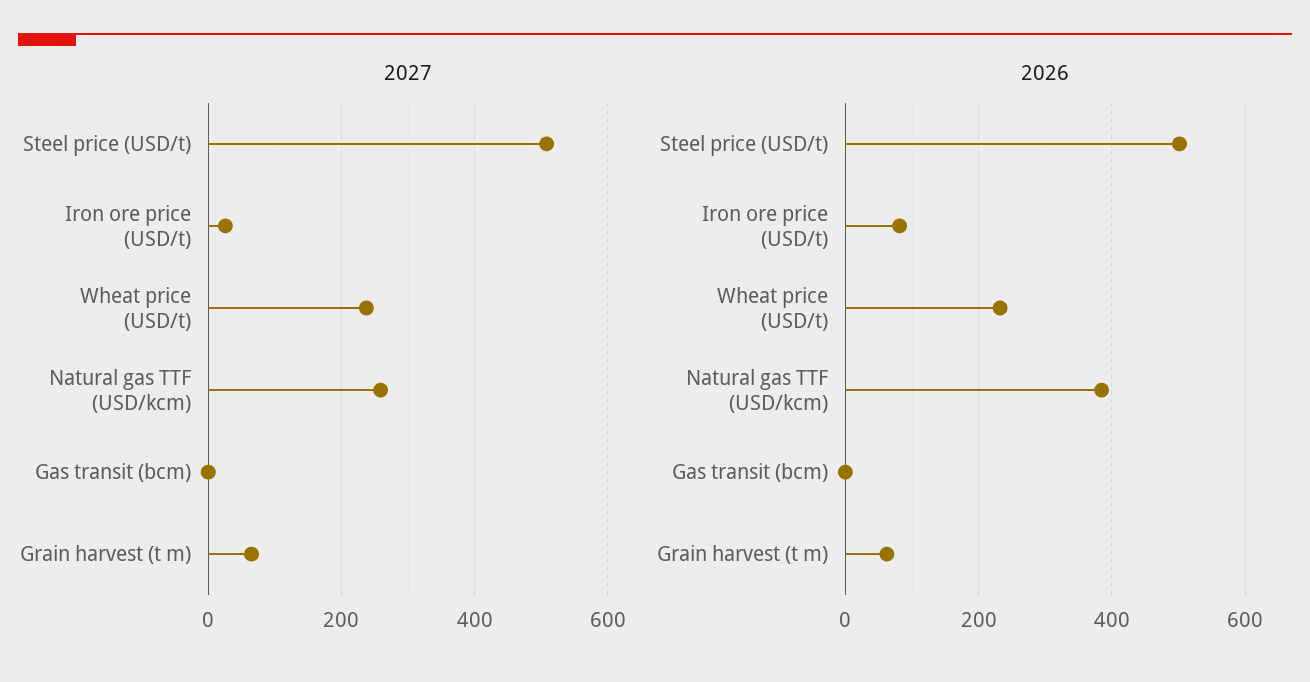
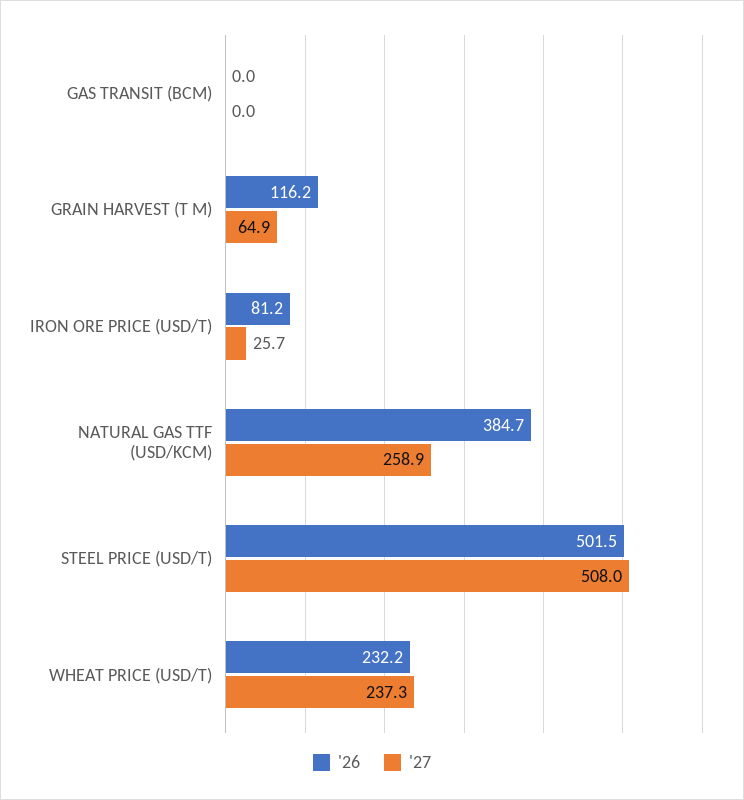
2026, Grain harvest (t m): 60 -> 116.2

